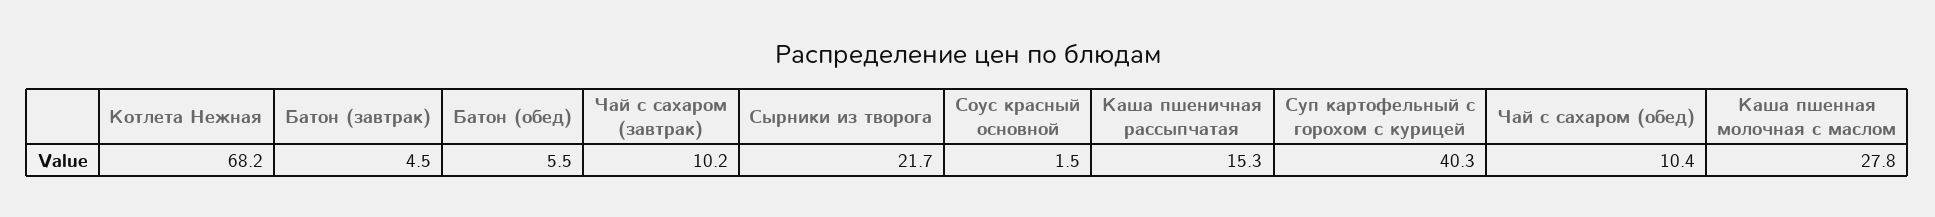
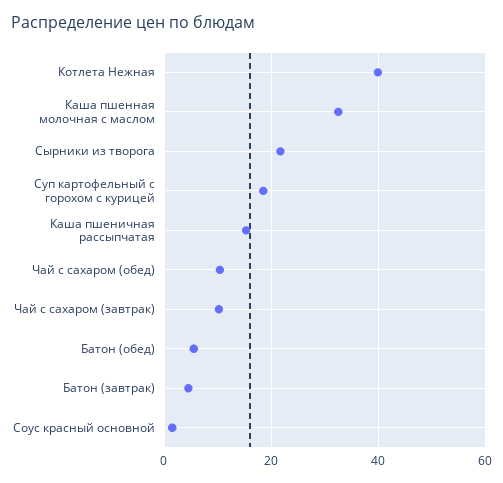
Котлета Нежная: 68.2 -> 40
Суп картофельный с горохом с курицей: 40.3 -> 18
Каша пшенная молочная с маслом: 27.8 -> 32

